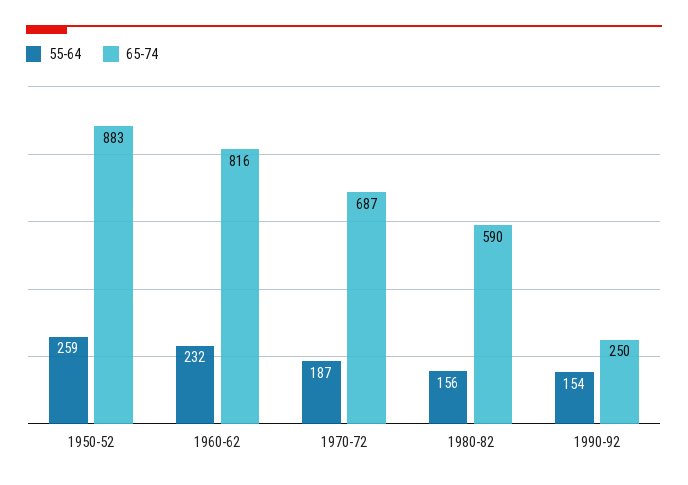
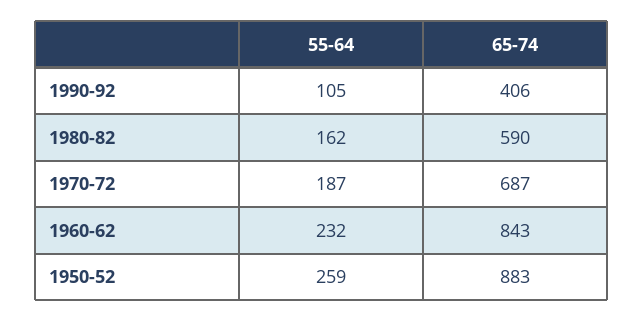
65-74, 1960-62: 816 -> 843
55-64, 1980-82: 156 -> 162
55-64, 1990-92: 154 -> 105
65-74, 1990-92: 250 -> 406

